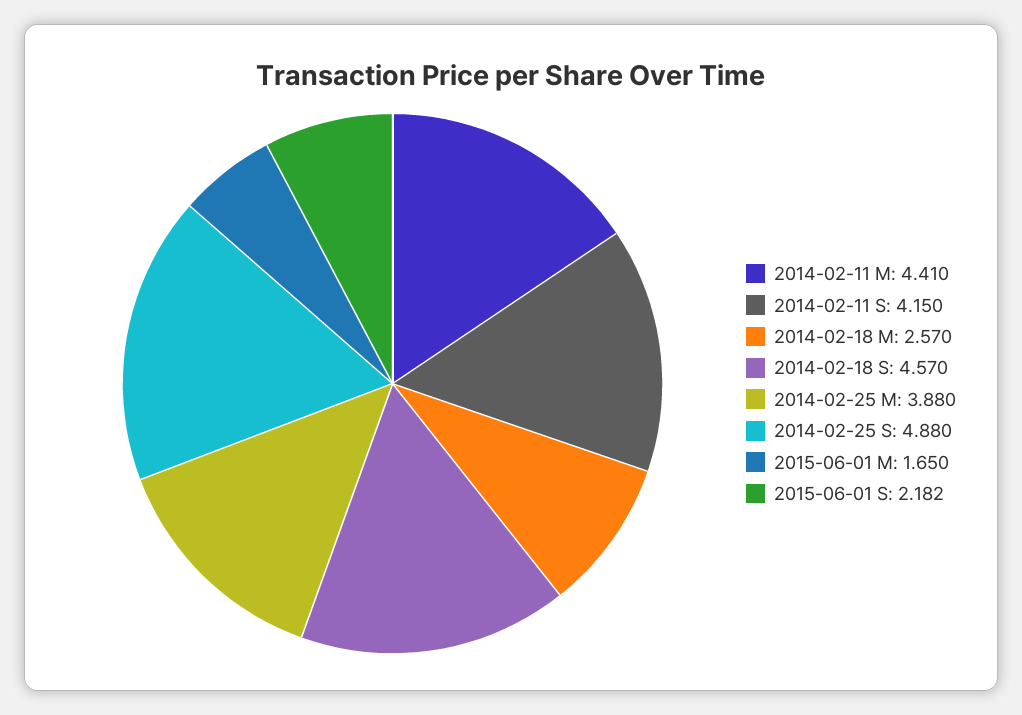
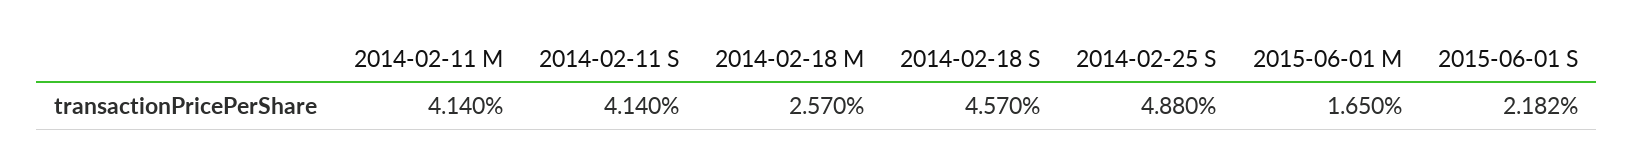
2014-02-11 M: 4.41 -> 4.14
2014-02-11 S: 4.15 -> 4.14
2014-02-25 M: 3.88 -> none

